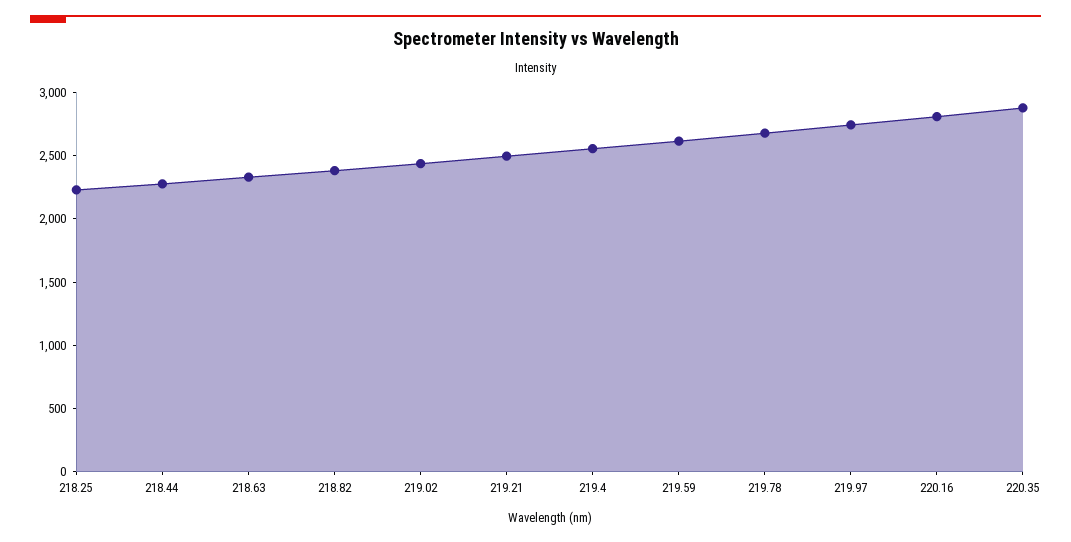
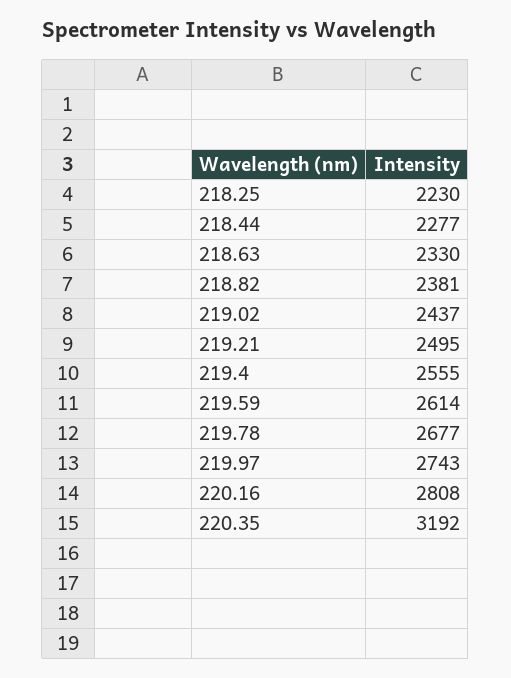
220.35: 2900 -> 3192

